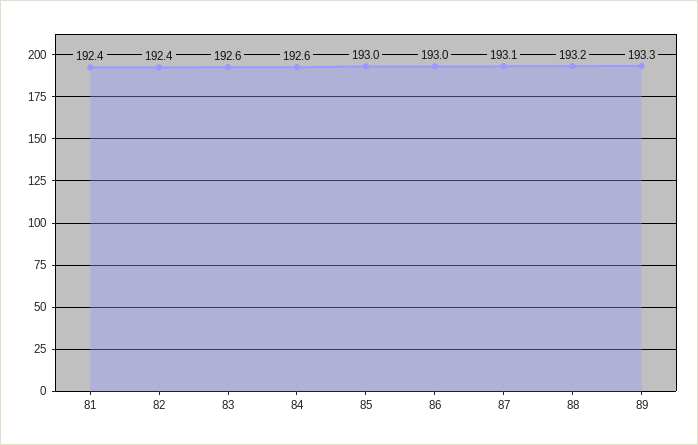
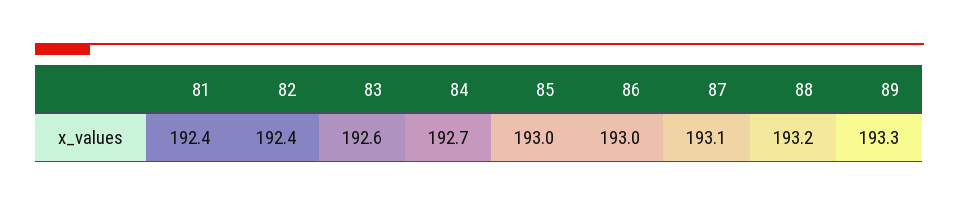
84: 192.6 -> 192.7

